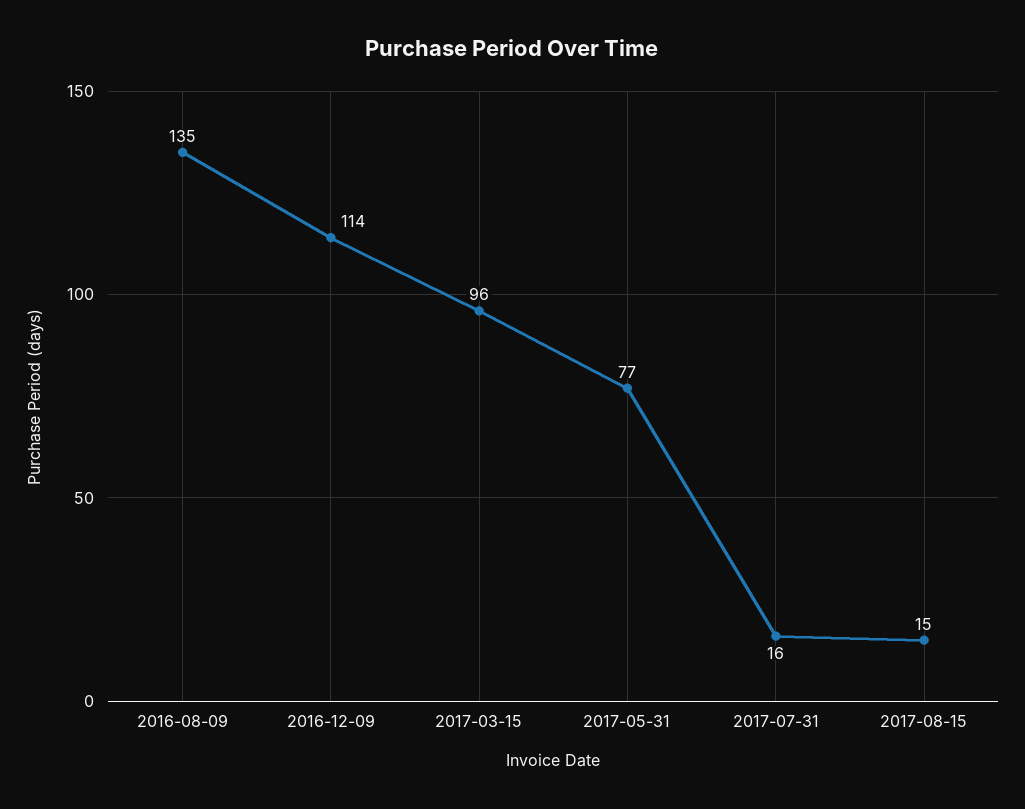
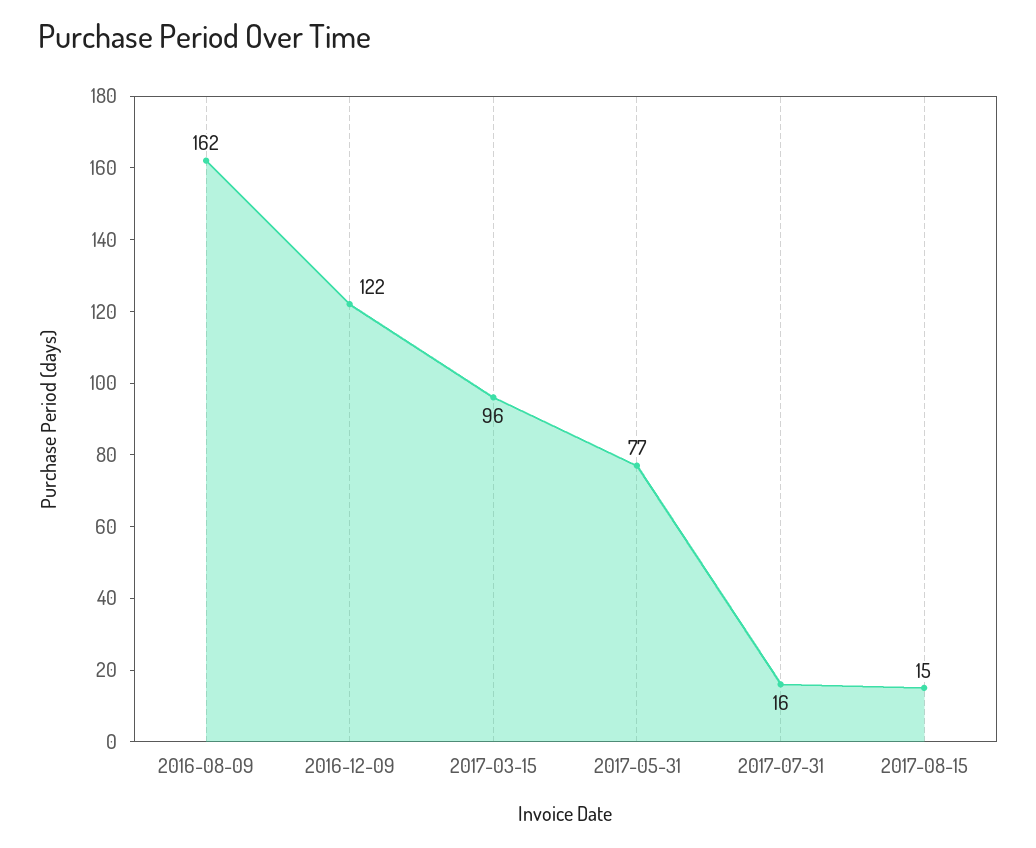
2016-08-09: 135 -> 162
2016-12-09: 114 -> 122

